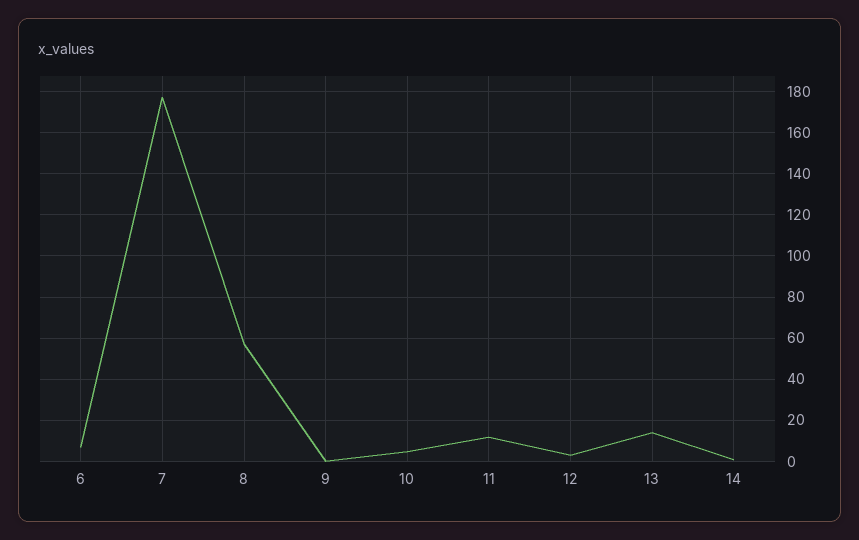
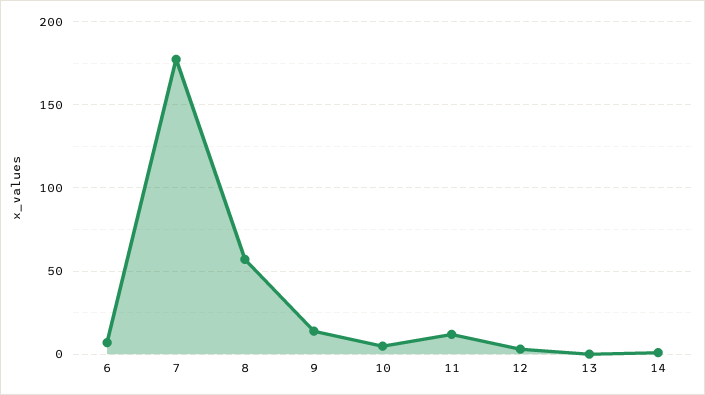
9: 0 -> 15
13: 15 -> 0

